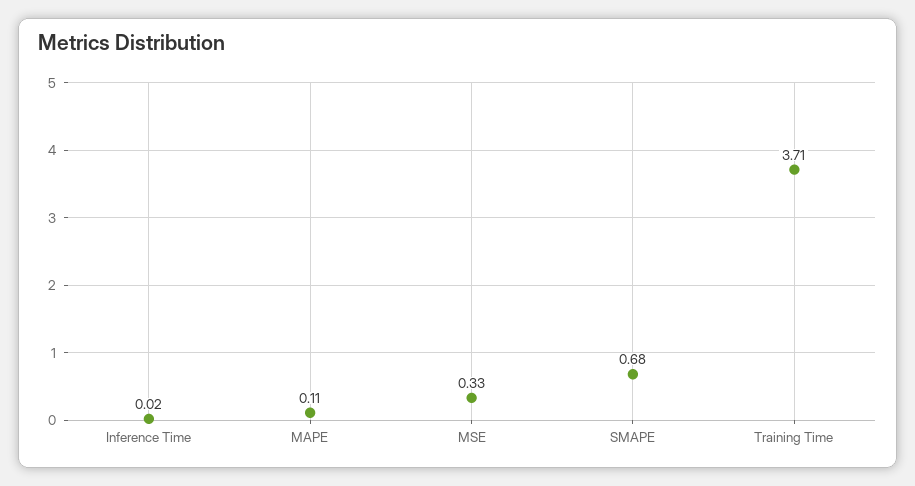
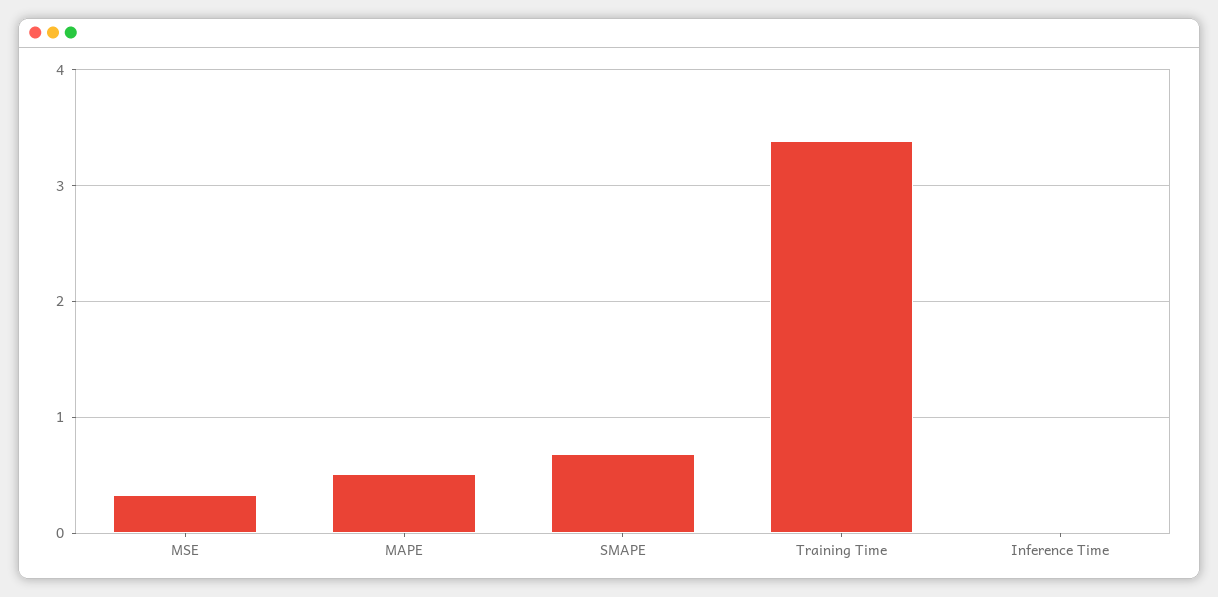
MAPE: 0.11 -> 0.5
Training Time: 3.71 -> 3.4

